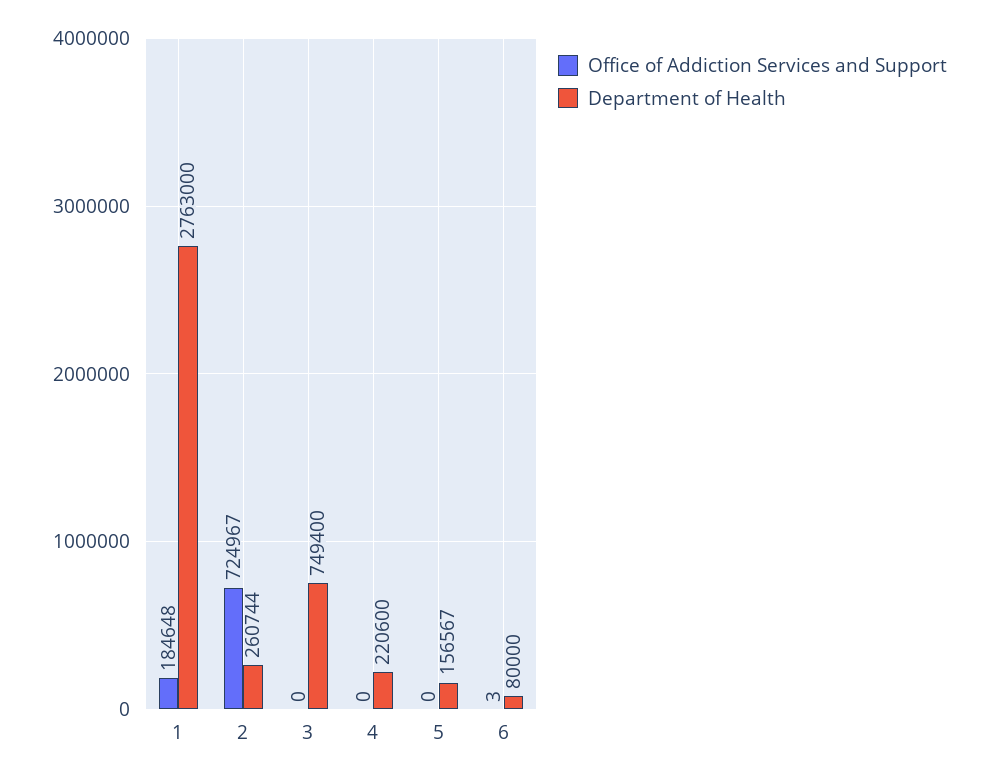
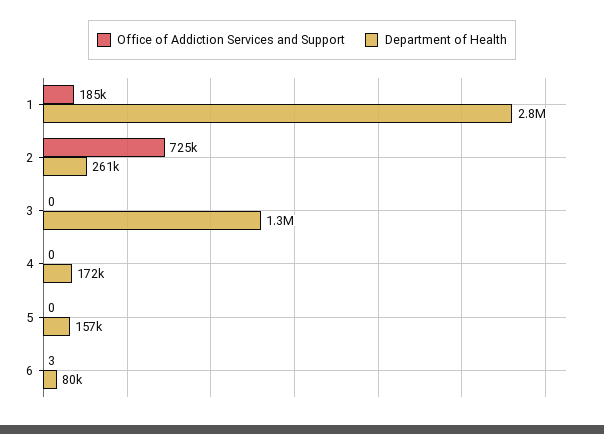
Department of Health, 3: 749400 -> 1300000
Department of Health, 4: 220600 -> 172000

